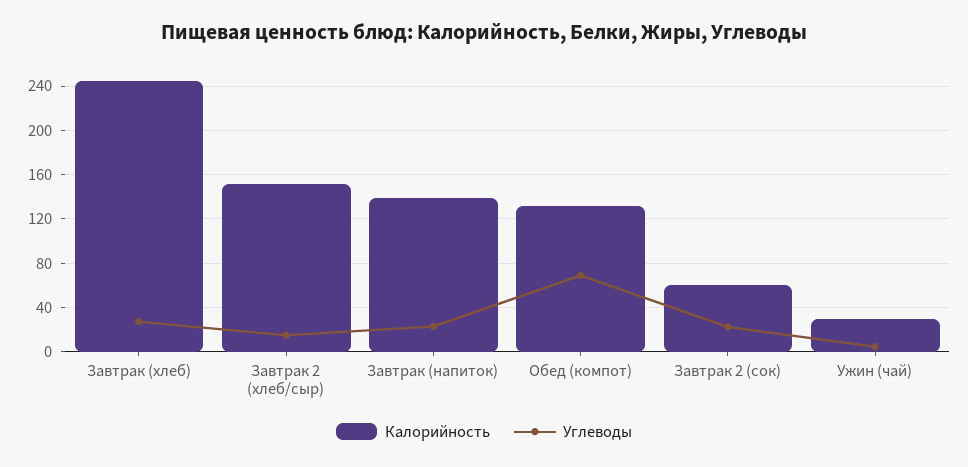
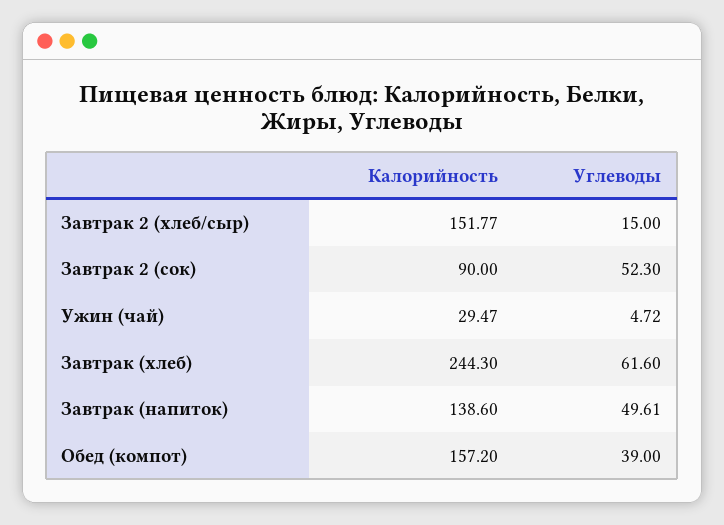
Углеводы, Завтрак (хлеб): 30 -> 61.6
Углеводы, Завтрак (напиток): 20 -> 49.61
Калорийность, Обед (компот): 130 -> 157.2
Углеводы, Обед (компот): 70 -> 39
Калорийность, Завтрак 2 (сок): 60 -> 90
Углеводы, Завтрак 2 (сок): 20 -> 52.3

